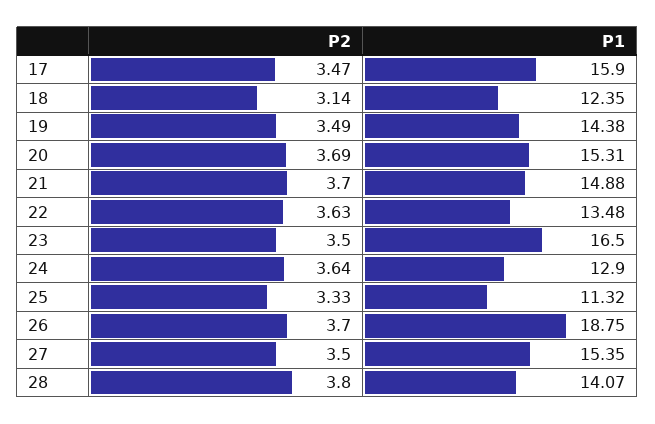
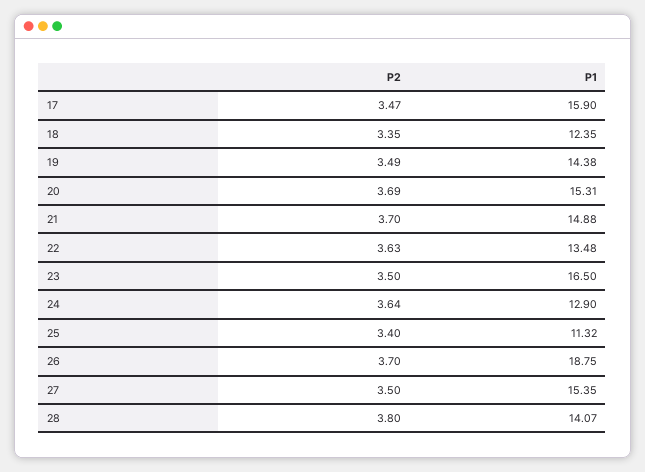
P2, 18: 3.14 -> 3.35
P2, 25: 3.33 -> 3.4

